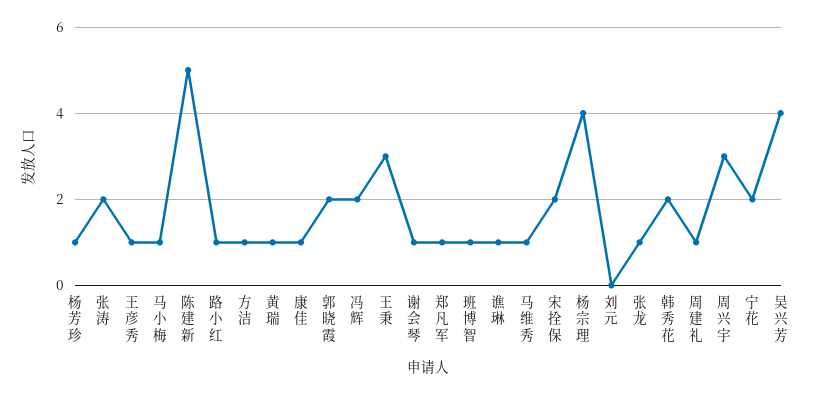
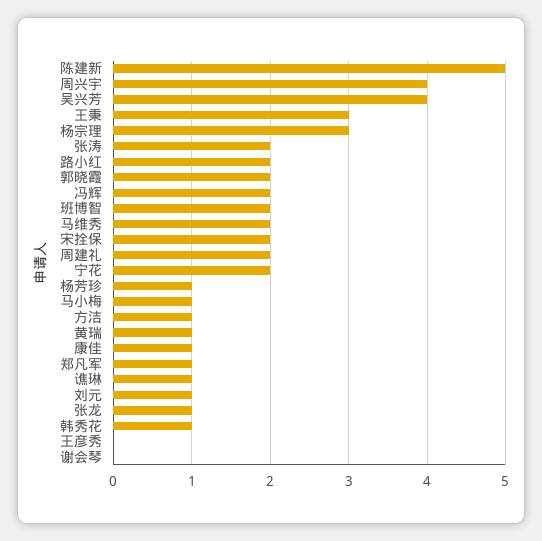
王彦秀: 1 -> 0
路小红: 1 -> 2
谢会琴: 1 -> 0
班博智: 1 -> 2
马维秀: 1 -> 2
杨宗理: 4 -> 3
刘元: 0 -> 1
韩秀花: 2 -> 1
周建礼: 1 -> 2
周兴宇: 3 -> 4

